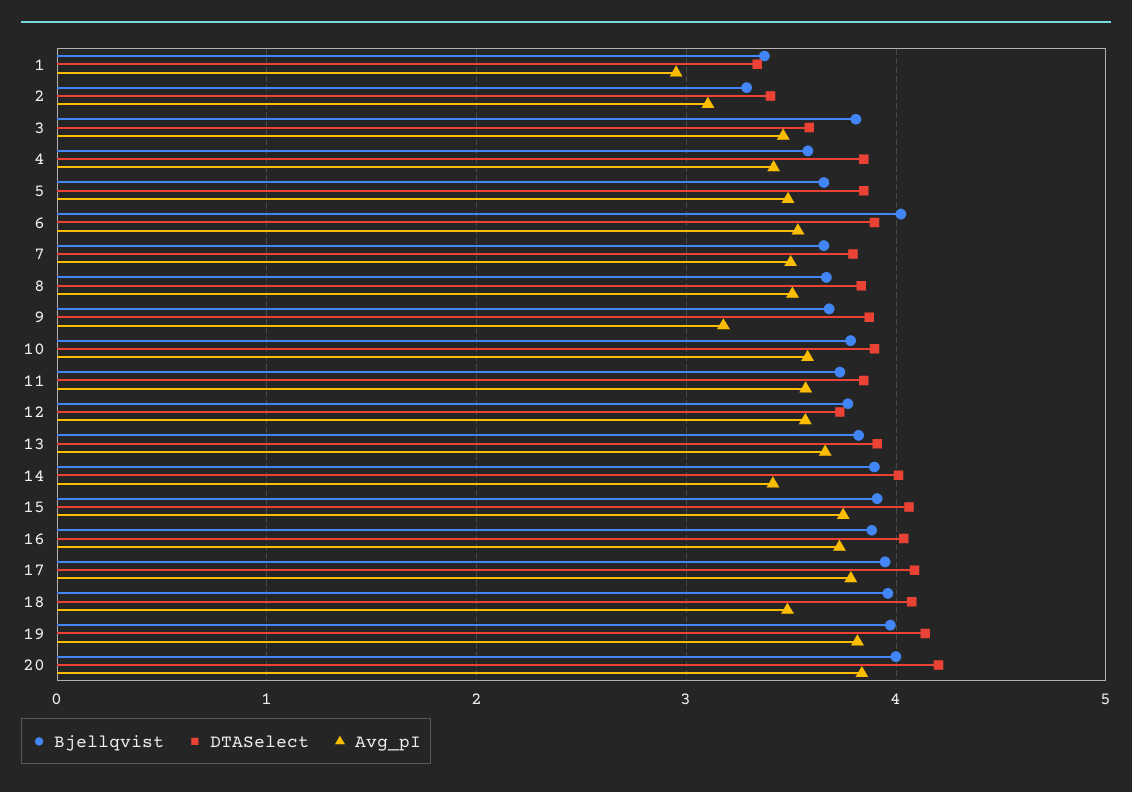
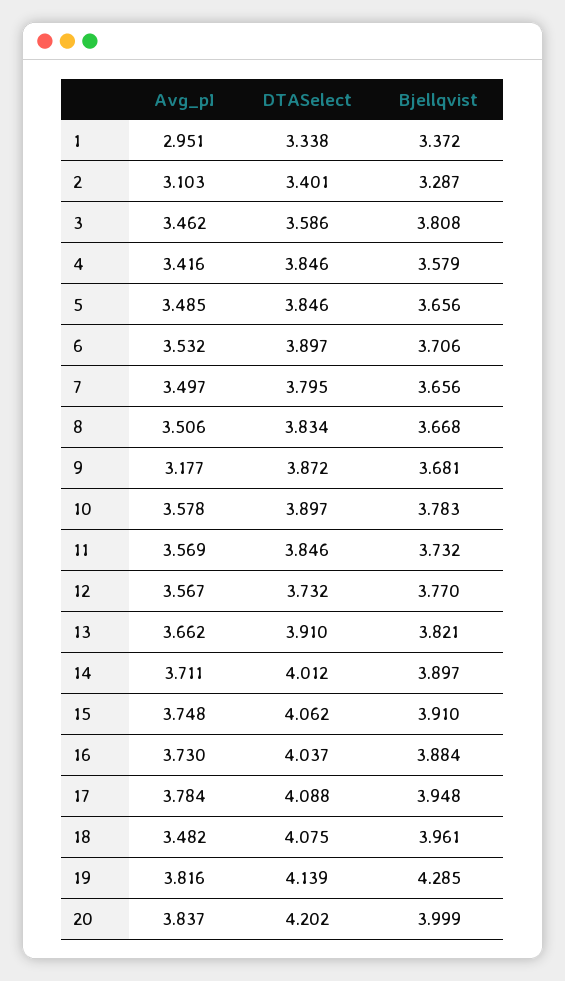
Bjellqvist, 6: 4 -> 3.706
Avg_pI, 14: 3.4 -> 3.711
Bjellqvist, 19: 4 -> 4.285

